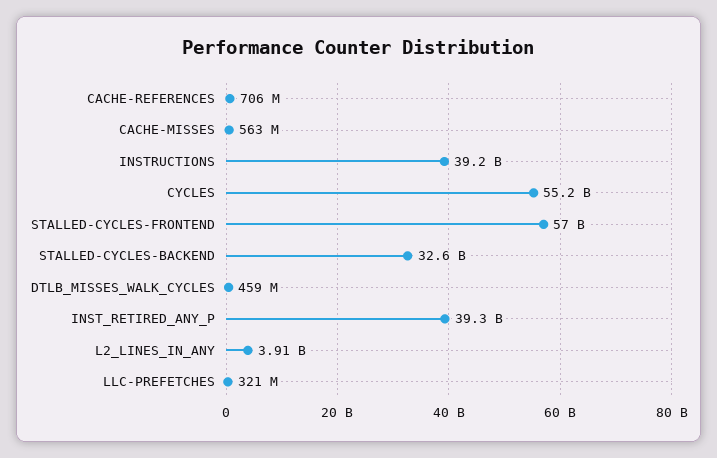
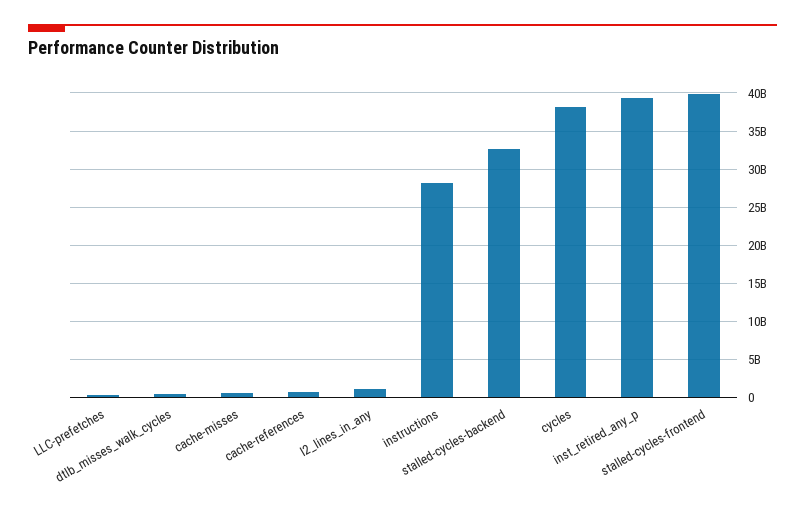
INSTRUCTIONS: 39200000000 -> 28000000000
CYCLES: 55200000000 -> 38000000000
STALLED-CYCLES-FRONTEND: 57000000000 -> 40000000000
L2_LINES_IN_ANY: 3910000000 -> 1000000000

